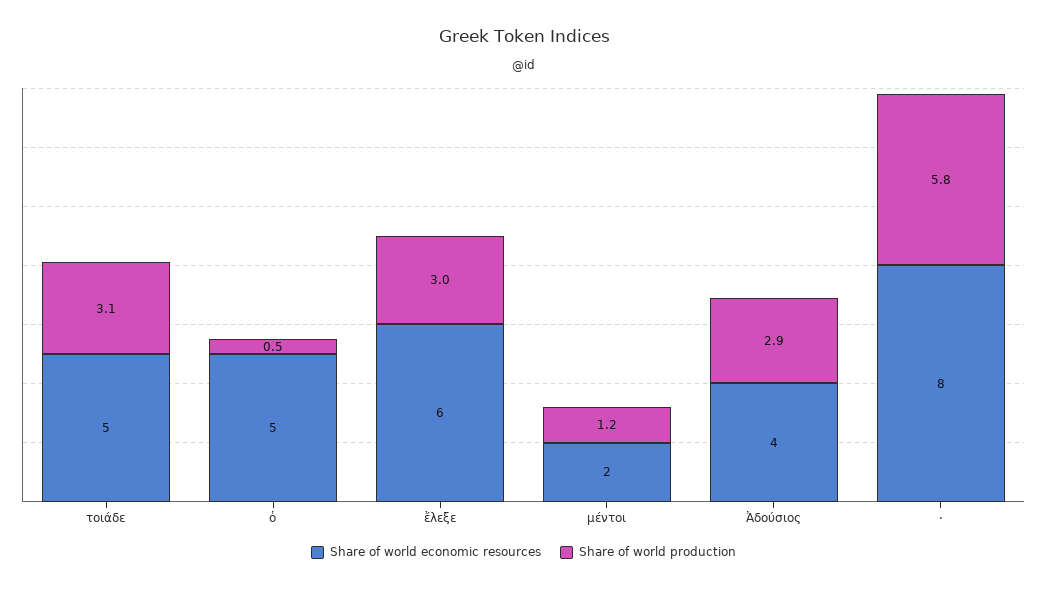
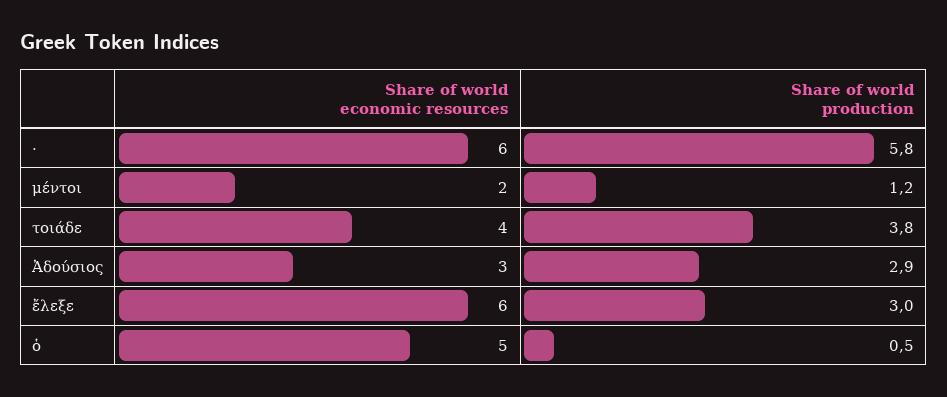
Share of world economic resources, τοιάδε: 5 -> 4
Share of world production, τοιάδε: 3.1 -> 3.8
Share of world economic resources, Ἀδούσιος: 4 -> 3
Share of world economic resources, ·: 8 -> 6

